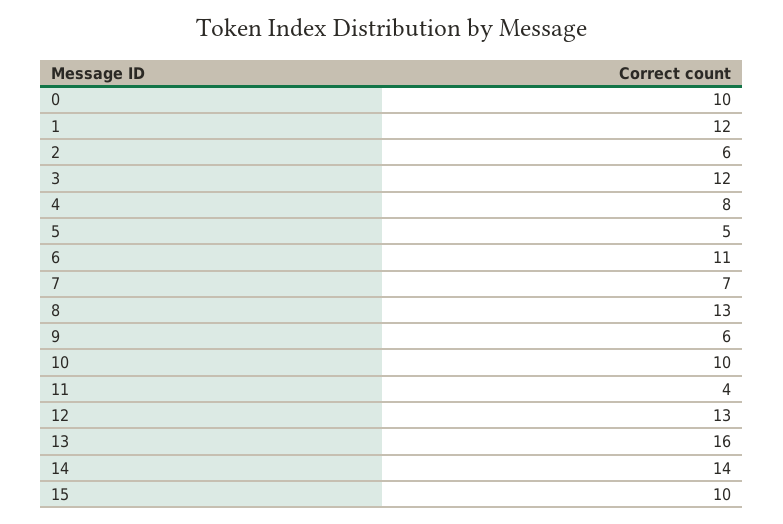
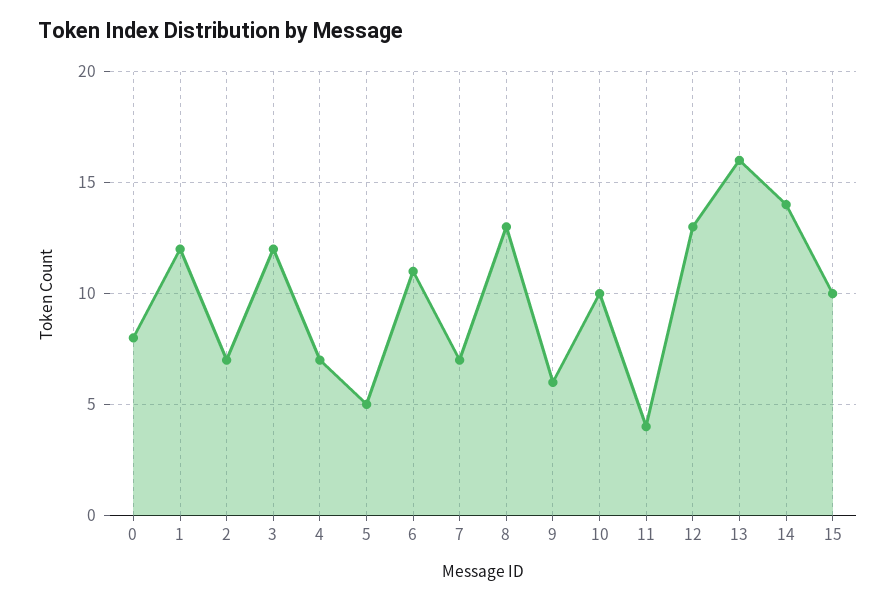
0: 10 -> 8
2: 6 -> 7
4: 8 -> 7

